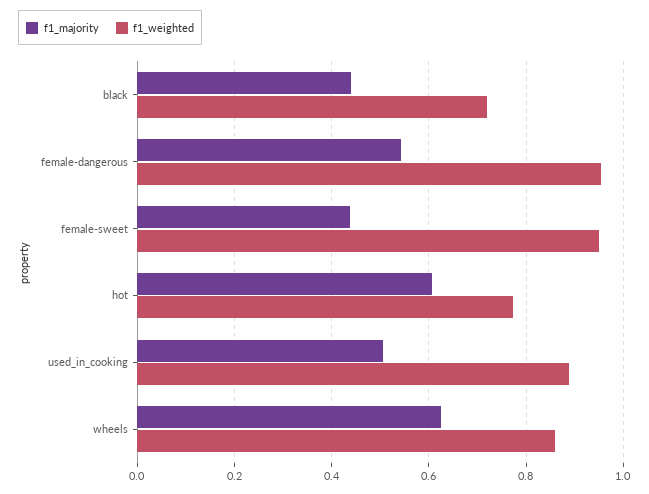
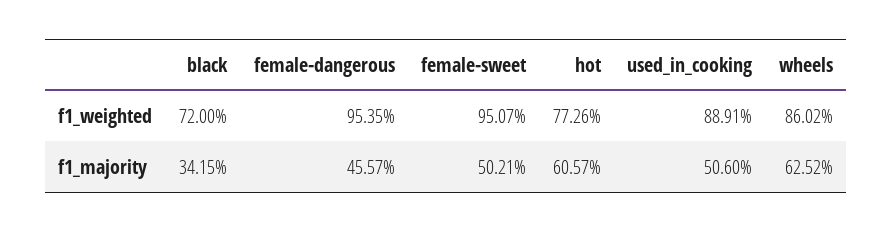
f1_majority, black: 0.44 -> 0.3415
f1_majority, female-dangerous: 0.54 -> 0.4557
f1_majority, female-sweet: 0.44 -> 0.5021

